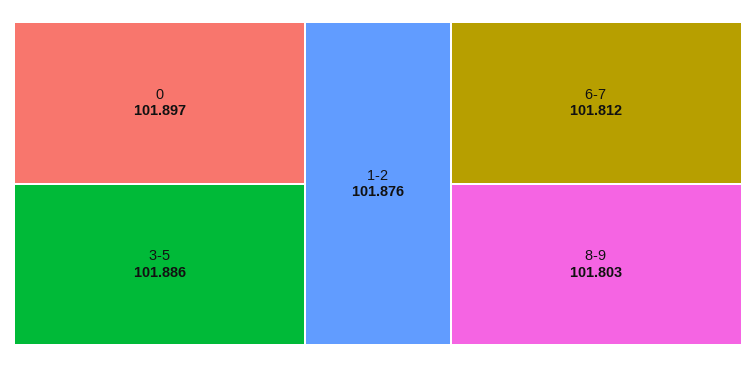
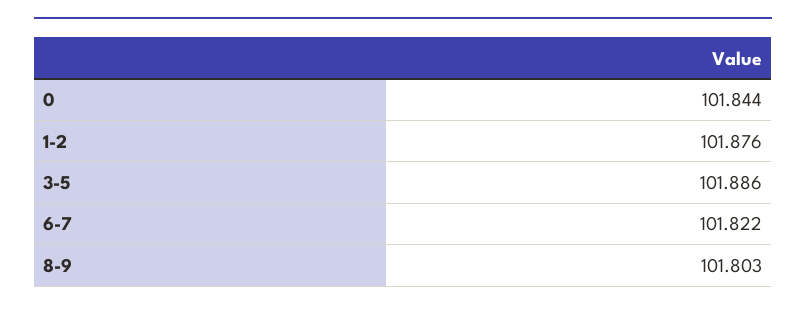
0: 101.897 -> 101.844
6-7: 101.812 -> 101.822

